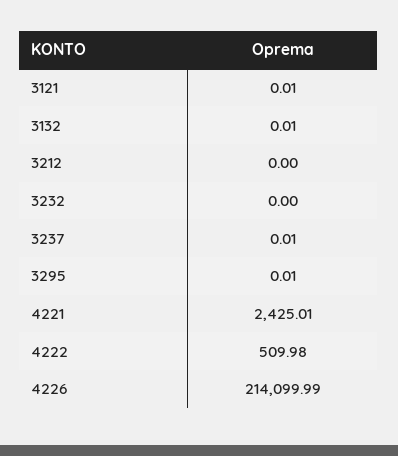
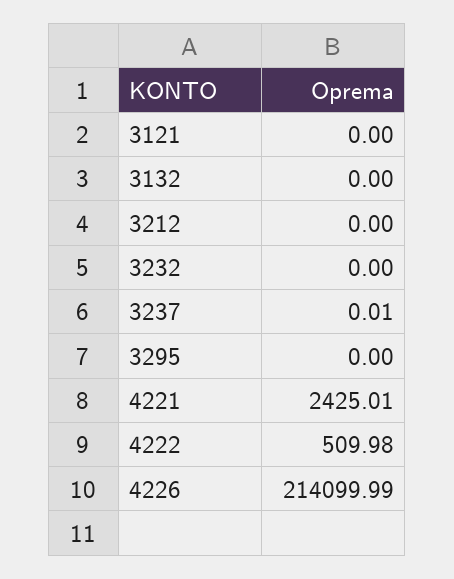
3121: 0.01 -> 0
3132: 0.01 -> 0
3295: 0.01 -> 0

